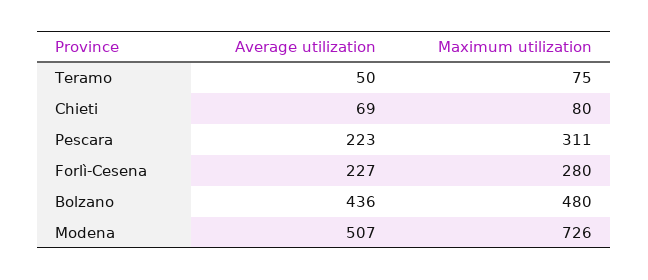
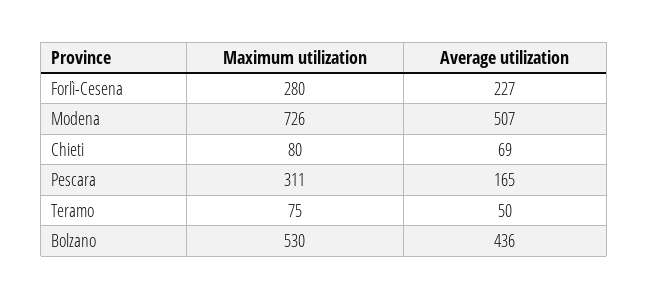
Average utilization, Pescara: 223 -> 165
Maximum utilization, Bolzano: 480 -> 530

